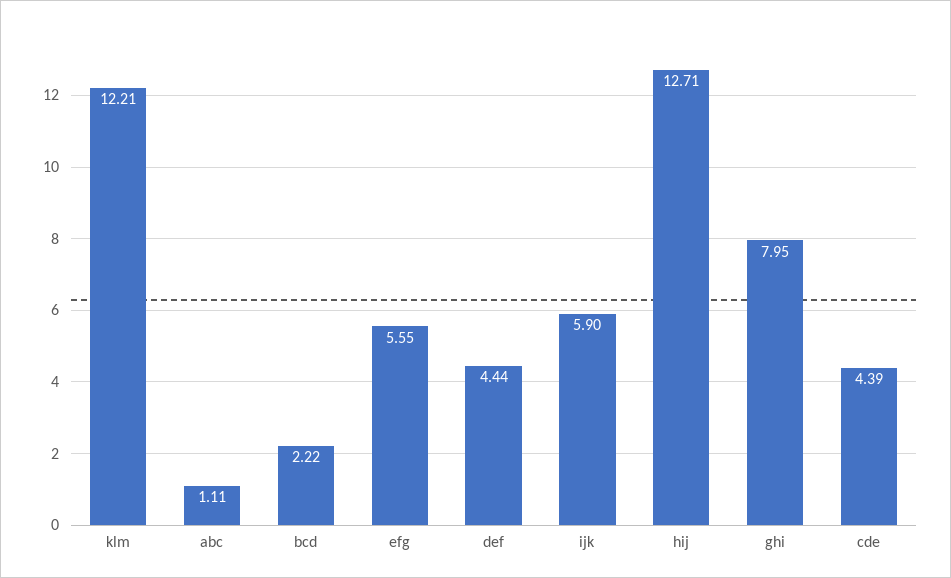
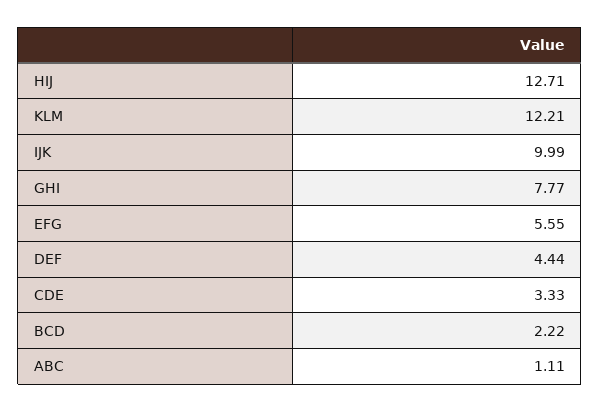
ijk: 5.9 -> 9.99
ghi: 7.95 -> 7.77
cde: 4.39 -> 3.33

